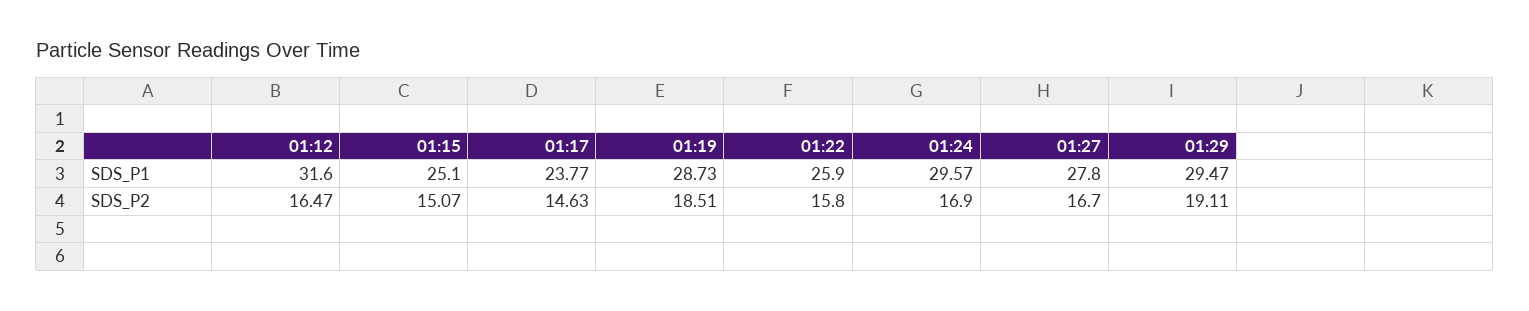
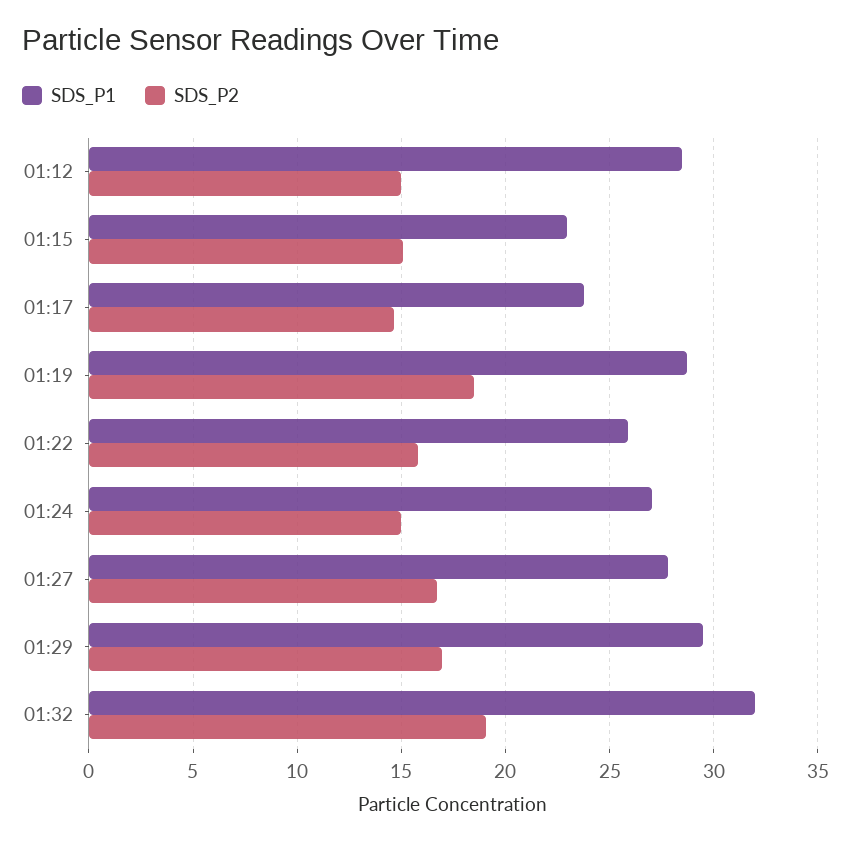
SDS_P1, 01:12: 31.6 -> 28.5
SDS_P1, 01:15: 25.1 -> 23
SDS_P1, 01:24: 29.57 -> 27
SDS_P2, 01:12: 16.47 -> 15
SDS_P2, 01:24: 16.9 -> 15
SDS_P2, 01:29: 19.11 -> 17
SDS_P1, 01:32: none -> 32
SDS_P2, 01:32: none -> 19

